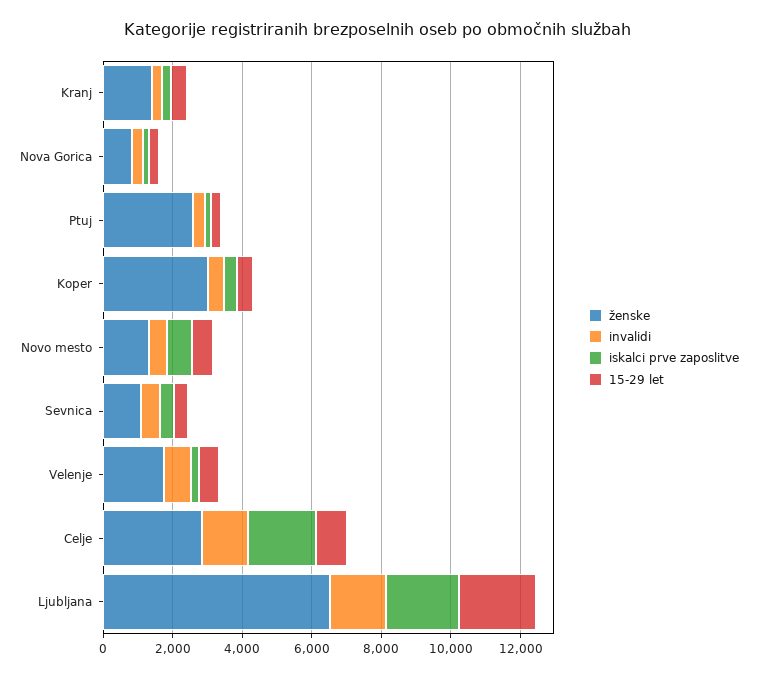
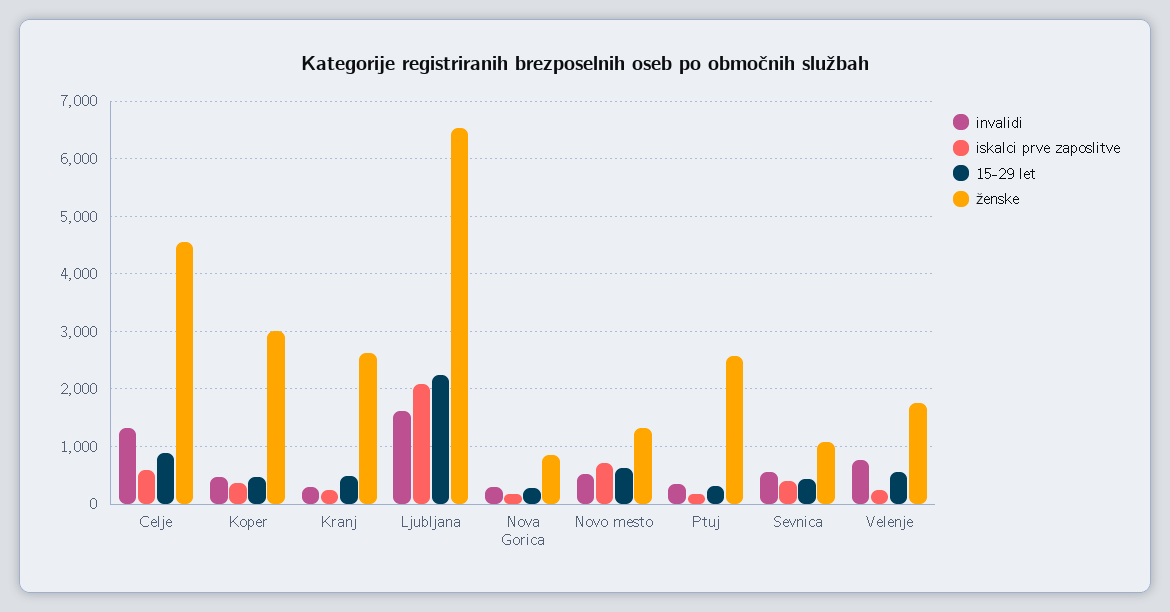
ženske, Kranj: 1500 -> 2600
ženske, Celje: 3000 -> 4600
iskalci prve zaposlitve, Celje: 2000 -> 600

